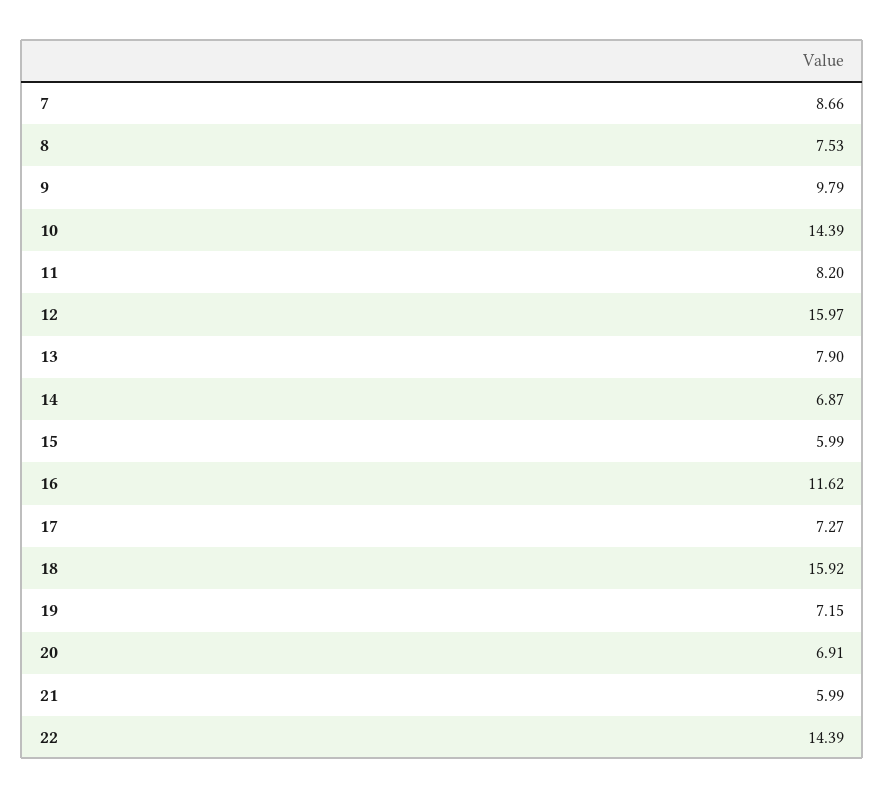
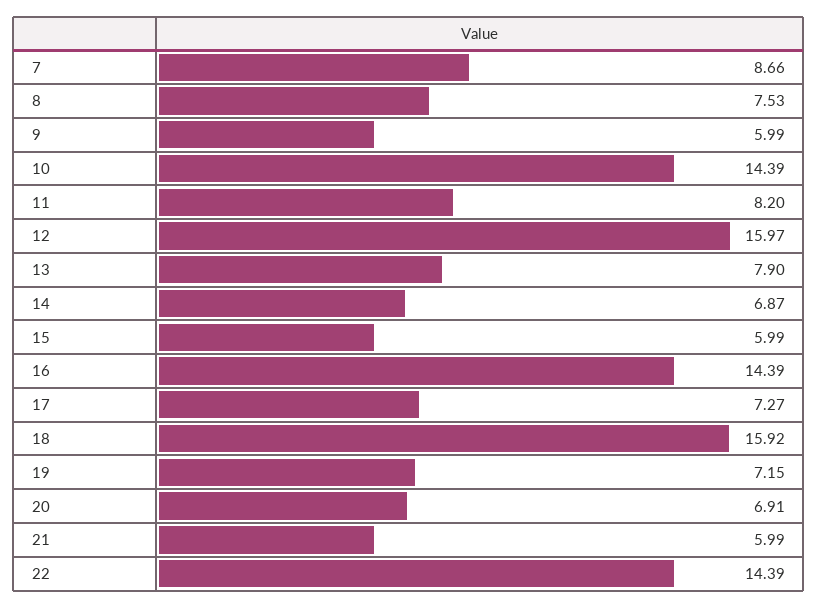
9: 9.79 -> 5.99
16: 11.62 -> 14.39

